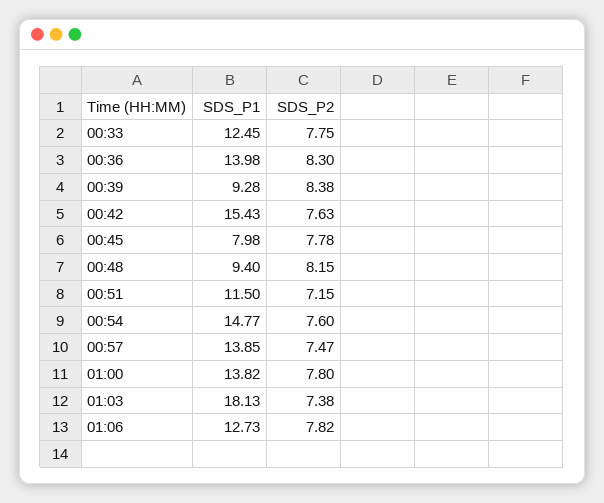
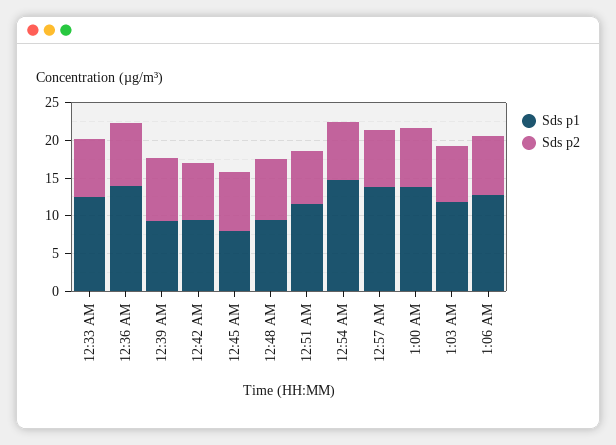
SDS_P1, 00:42: 15.43 -> 10
SDS_P1, 01:03: 18.13 -> 12.5

